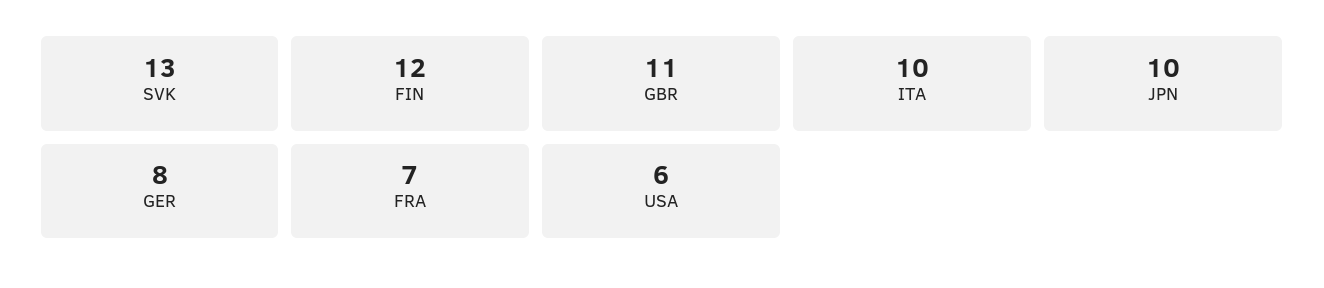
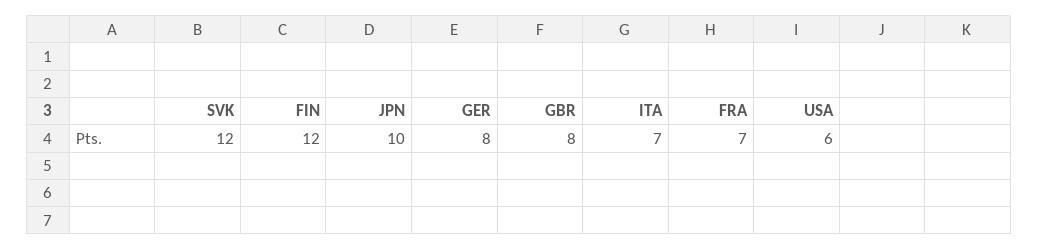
SVK: 13 -> 12
GBR: 11 -> 8
ITA: 10 -> 7

